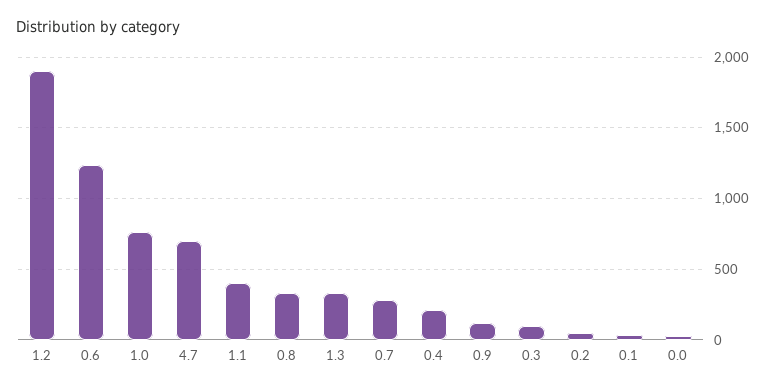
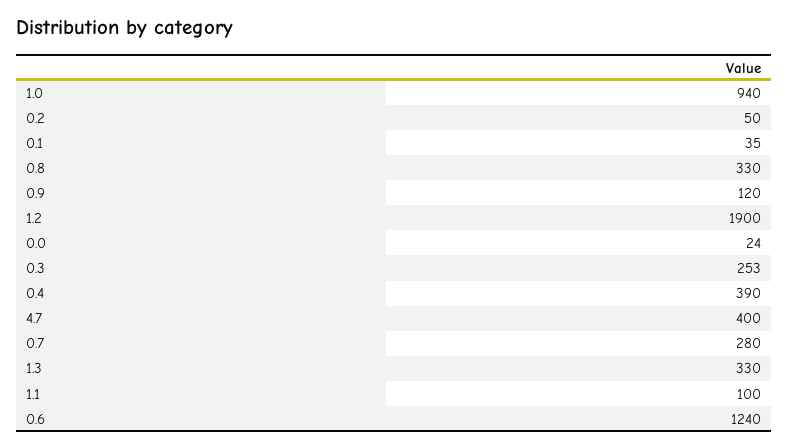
1.0: 750 -> 940
4.7: 700 -> 400
1.1: 400 -> 100
0.4: 200 -> 390
0.3: 100 -> 253

